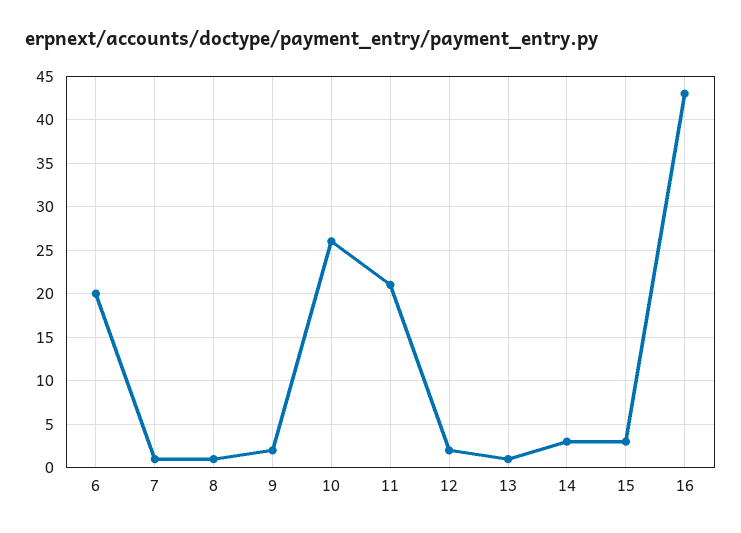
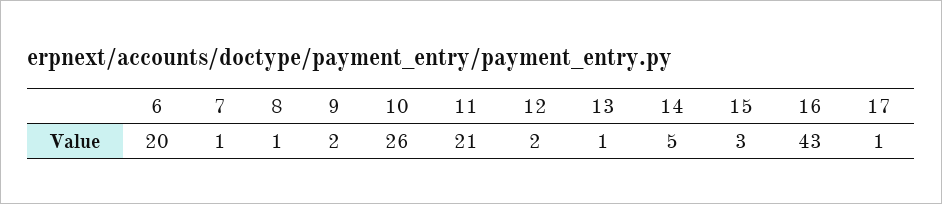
14: 3 -> 5
17: none -> 1

